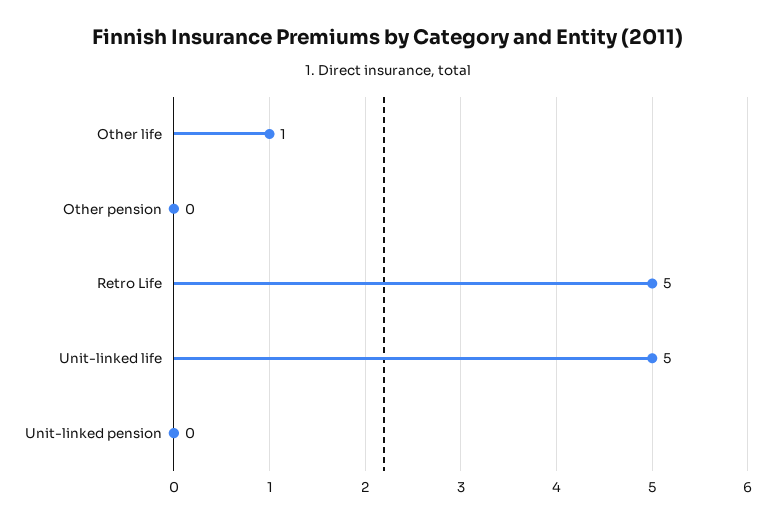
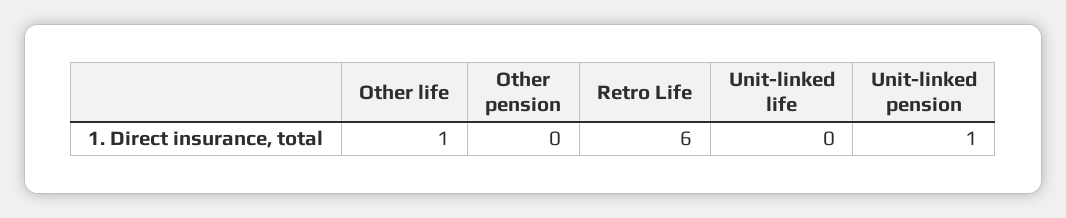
Retro Life: 5 -> 6
Unit-linked life: 5 -> 0
Unit-linked pension: 0 -> 1

